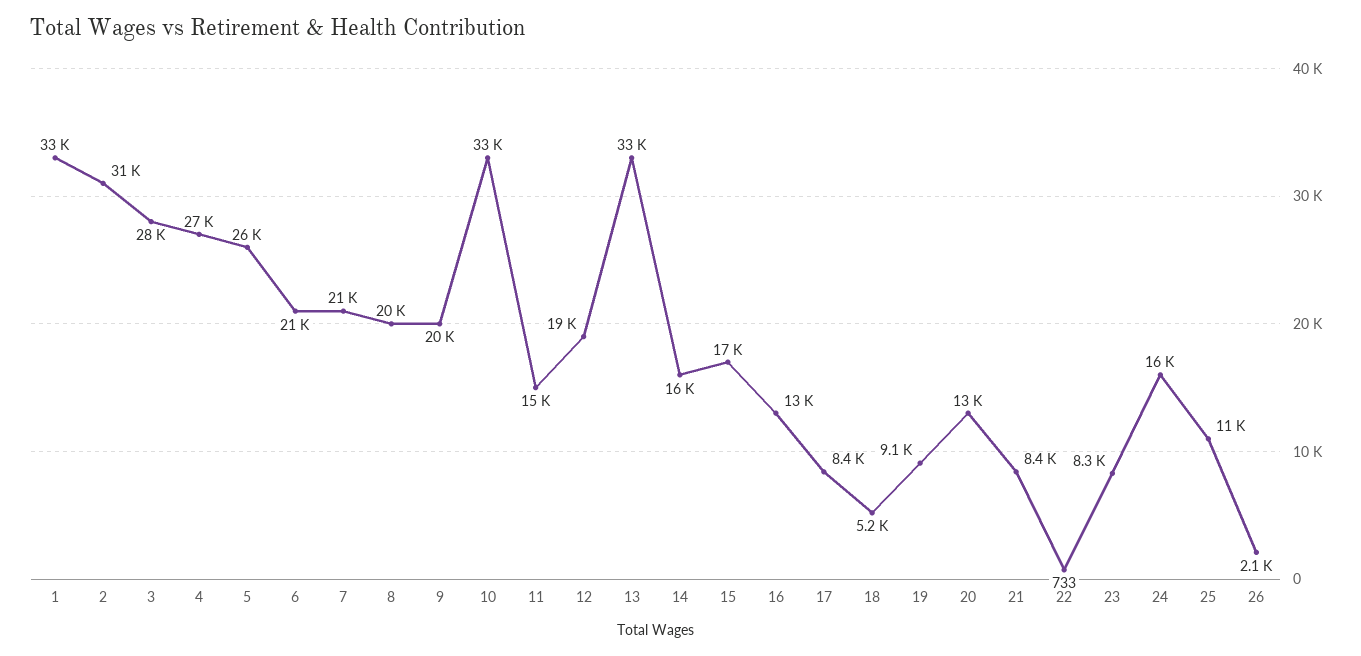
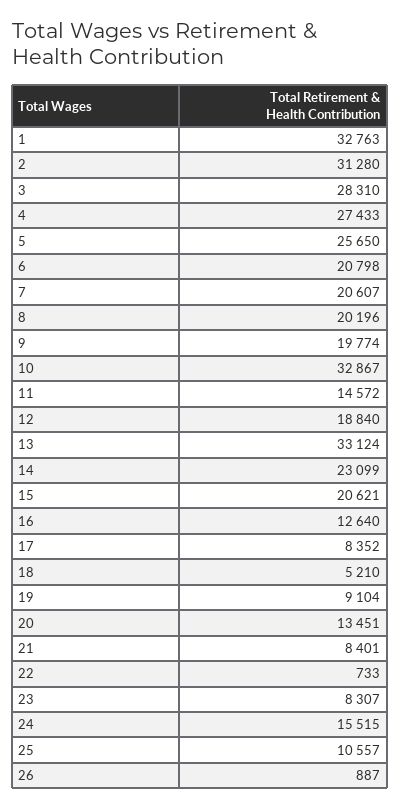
14: 16000 -> 23099
15: 17000 -> 20621
26: 2100 -> 887

